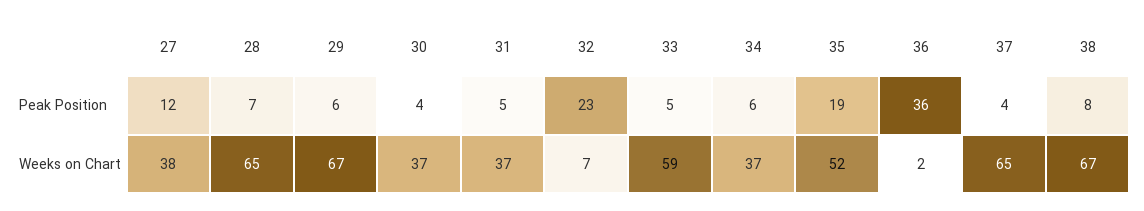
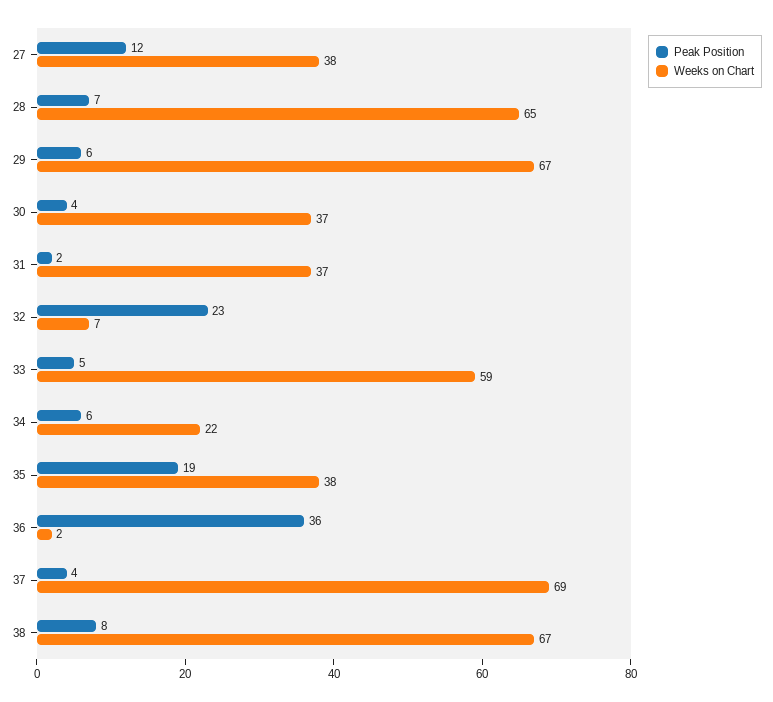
Peak Position, 31: 5 -> 2
Weeks on Chart, 34: 37 -> 22
Weeks on Chart, 35: 52 -> 38
Weeks on Chart, 37: 65 -> 69

